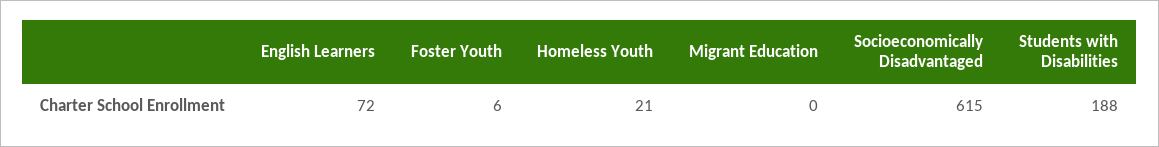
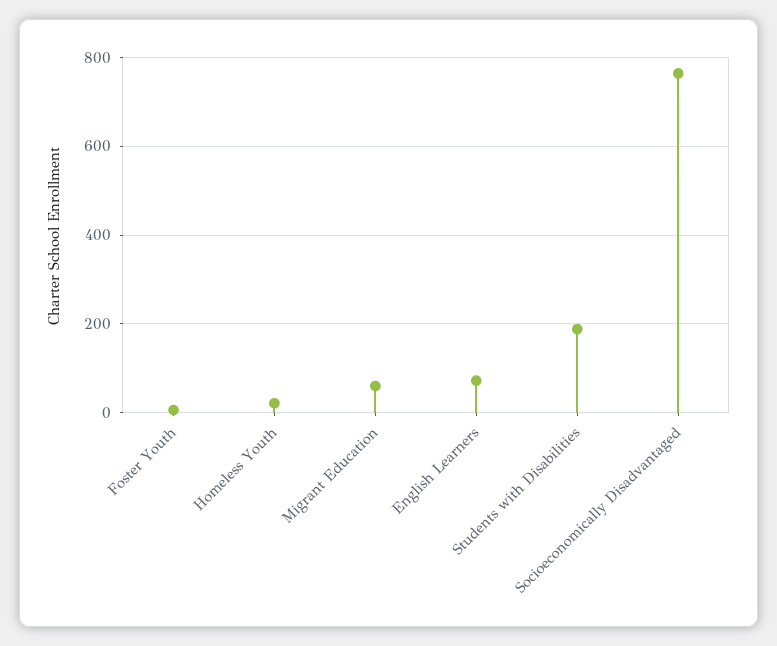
Migrant Education: 0 -> 60
Socioeconomically Disadvantaged: 615 -> 760

